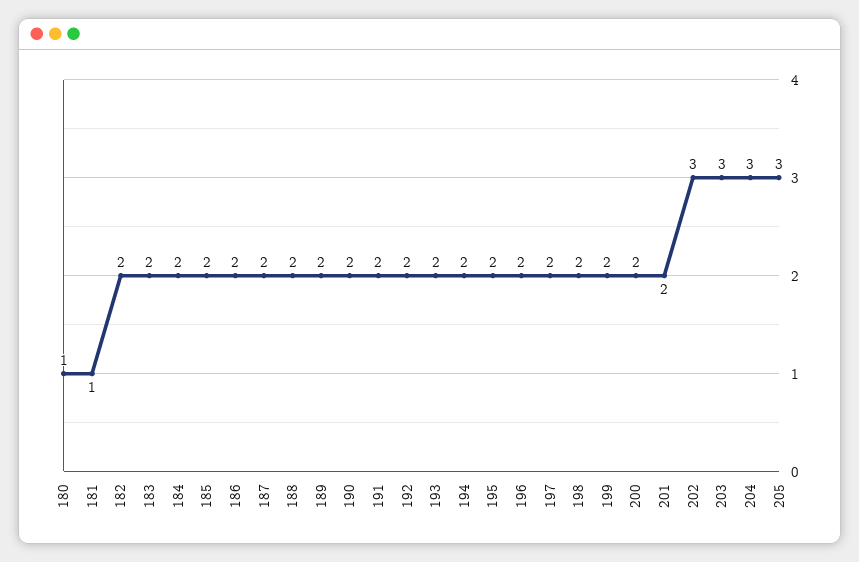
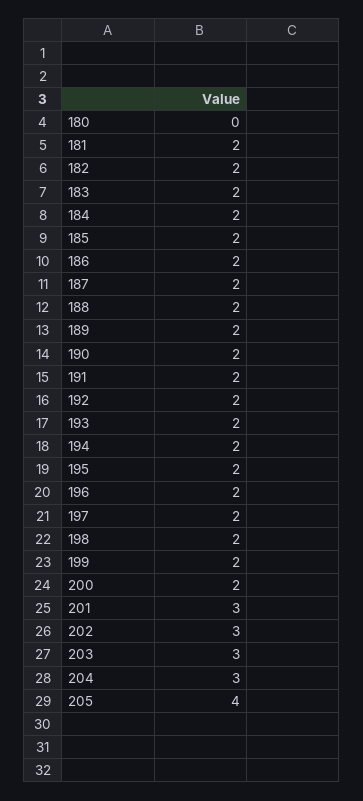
180: 1 -> 0
181: 1 -> 2
201: 2 -> 3
205: 3 -> 4

